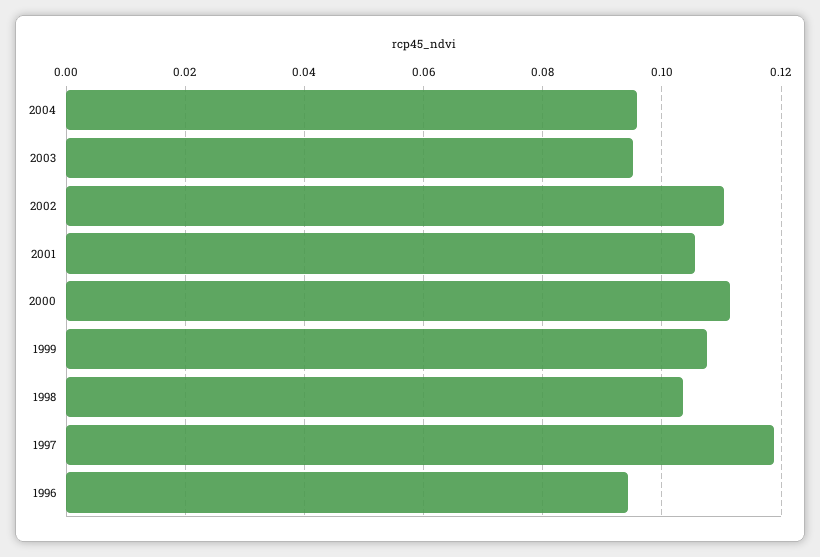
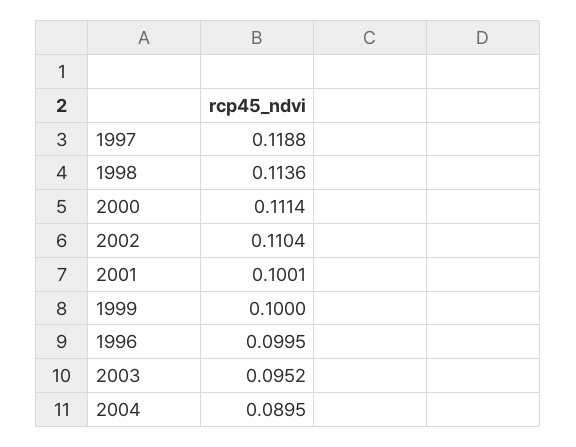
2004: 0.096 -> 0.0895
2001: 0.106 -> 0.1001
1999: 0.108 -> 0.1
1998: 0.104 -> 0.1136
1996: 0.094 -> 0.0995

